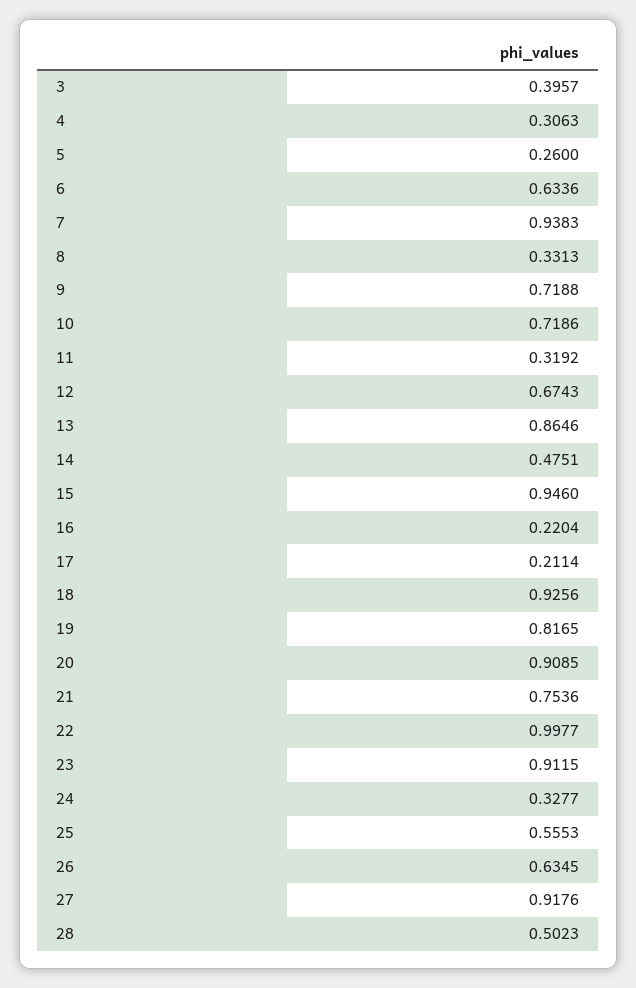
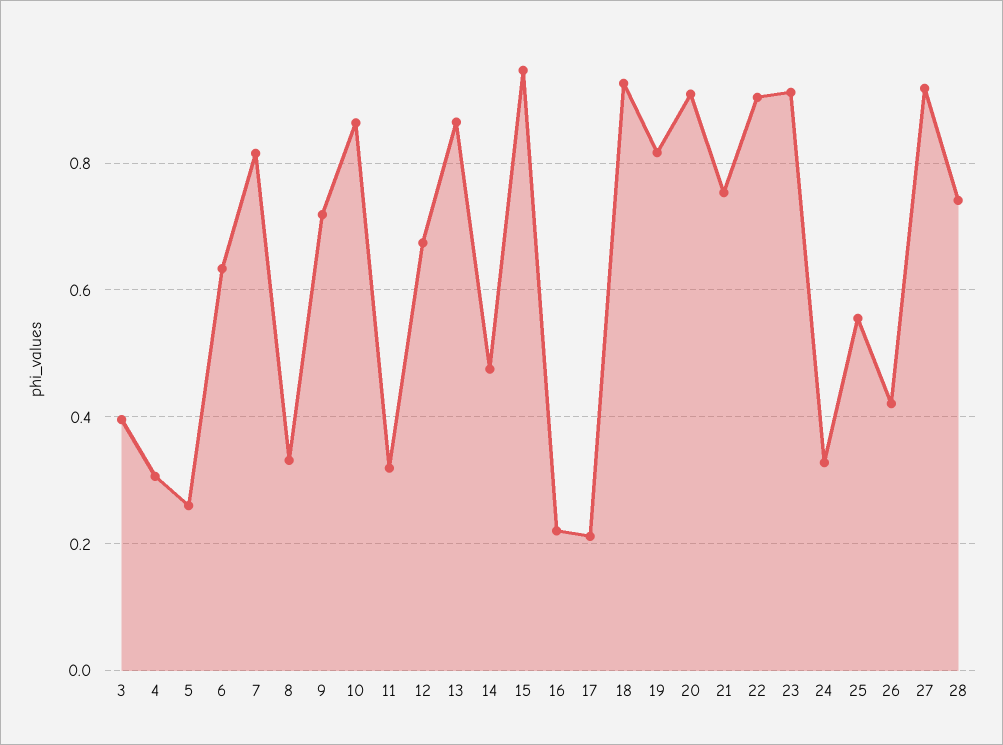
7: 0.9383 -> 0.82
10: 0.7186 -> 0.86
22: 0.9977 -> 0.9
26: 0.6345 -> 0.42
28: 0.5023 -> 0.74

